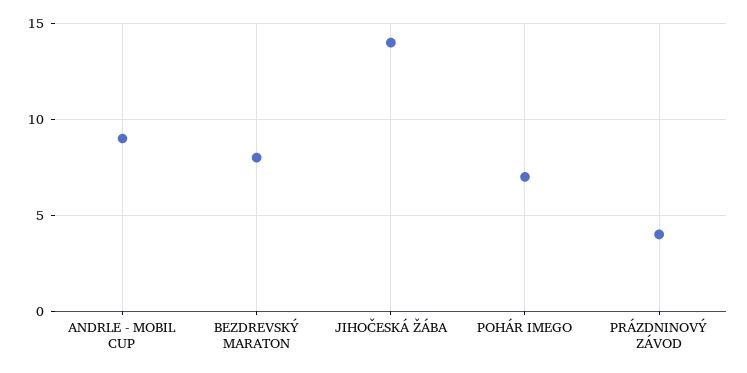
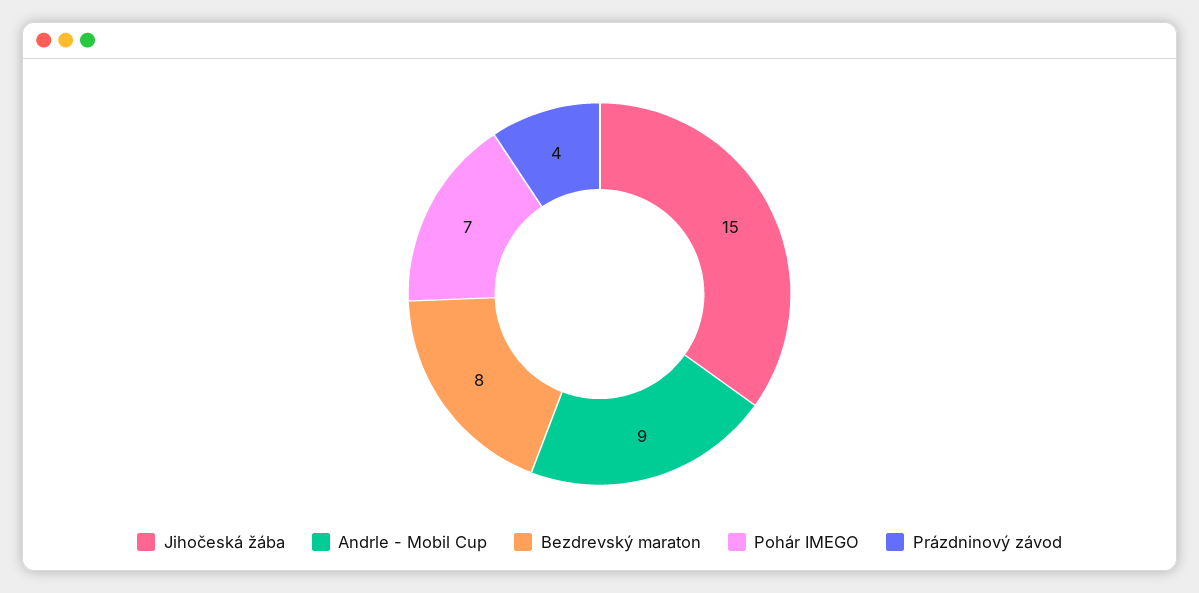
JIHOČESKÁ ŽÁBA: 14 -> 15

